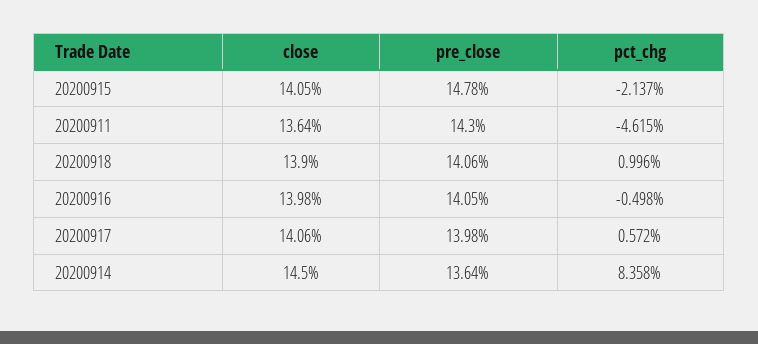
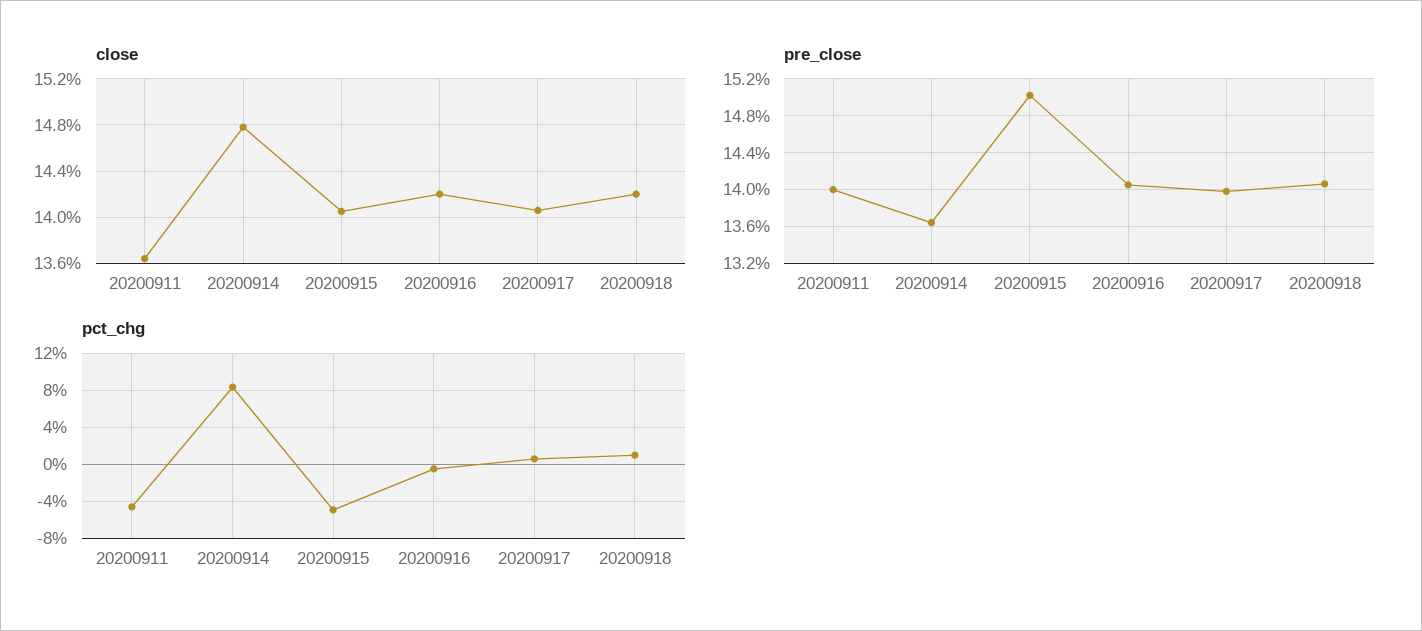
pre_close, 20200915: 14.78 -> 15
pct_chg, 20200915: -2.137 -> -5
pre_close, 20200911: 14.3 -> 14
close, 20200918: 13.9 -> 14.2
close, 20200916: 13.98 -> 14.2
close, 20200914: 14.5 -> 14.8

